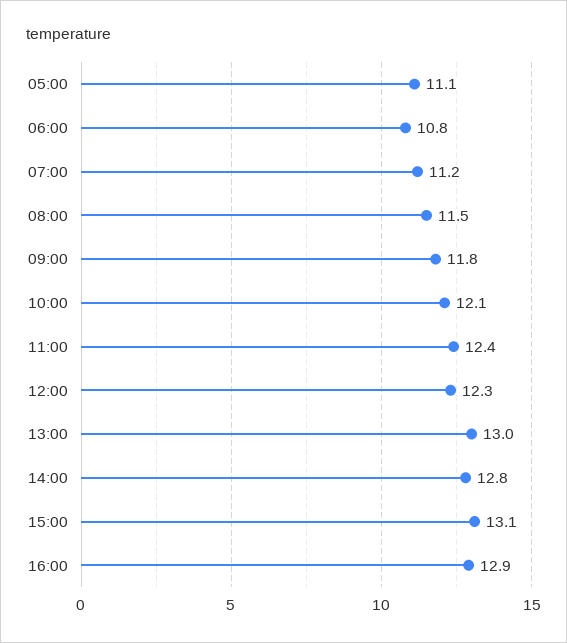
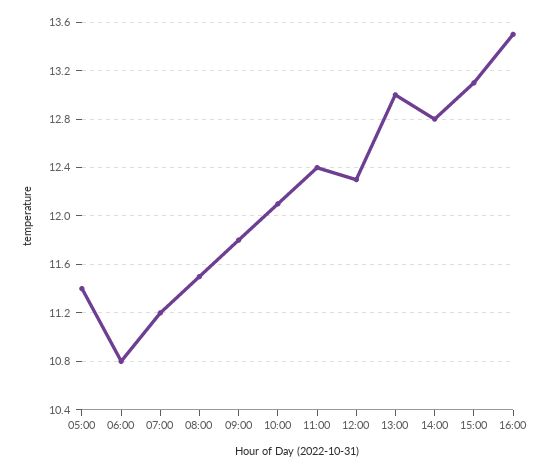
05:00: 11.1 -> 11.4
16:00: 12.9 -> 13.5

